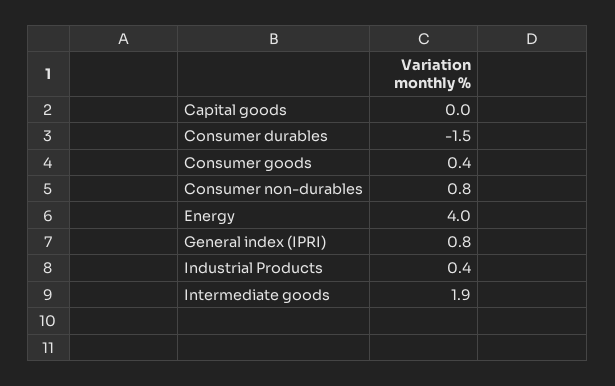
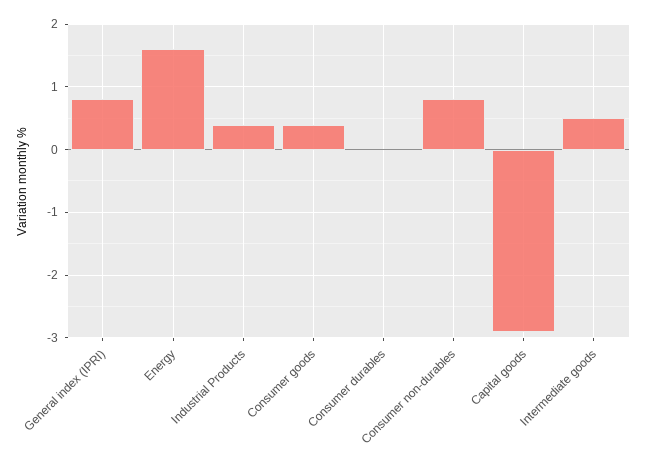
Capital goods: 0 -> -2.9
Consumer durables: -1.5 -> 0
Energy: 4 -> 1.6
Intermediate goods: 1.9 -> 0.5

